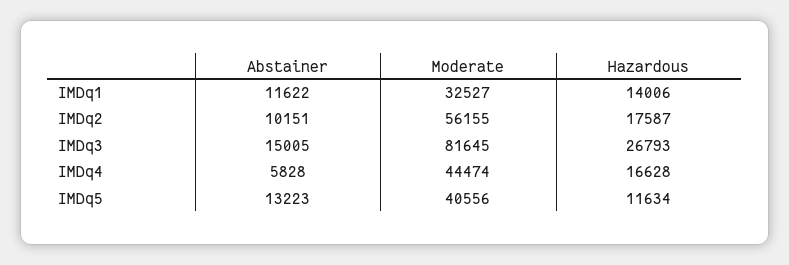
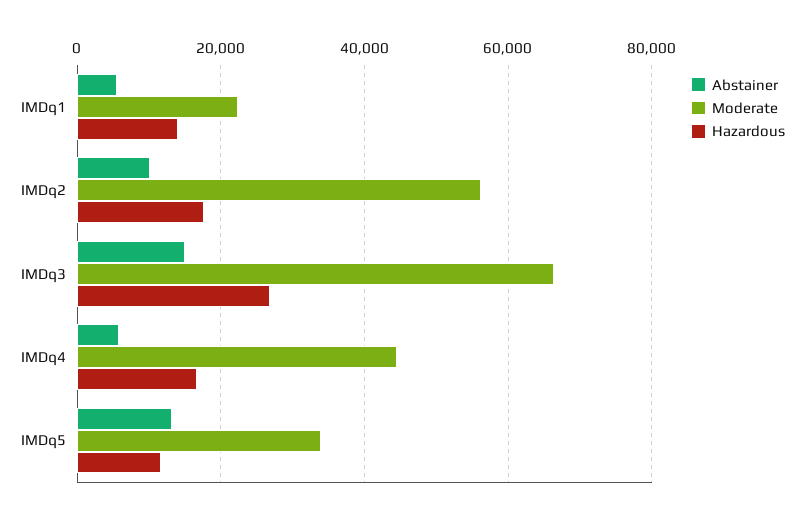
Abstainer, IMDq1: 11622 -> 6000
Moderate, IMDq1: 32527 -> 22000
Moderate, IMDq3: 81645 -> 66000
Moderate, IMDq5: 40556 -> 34000

